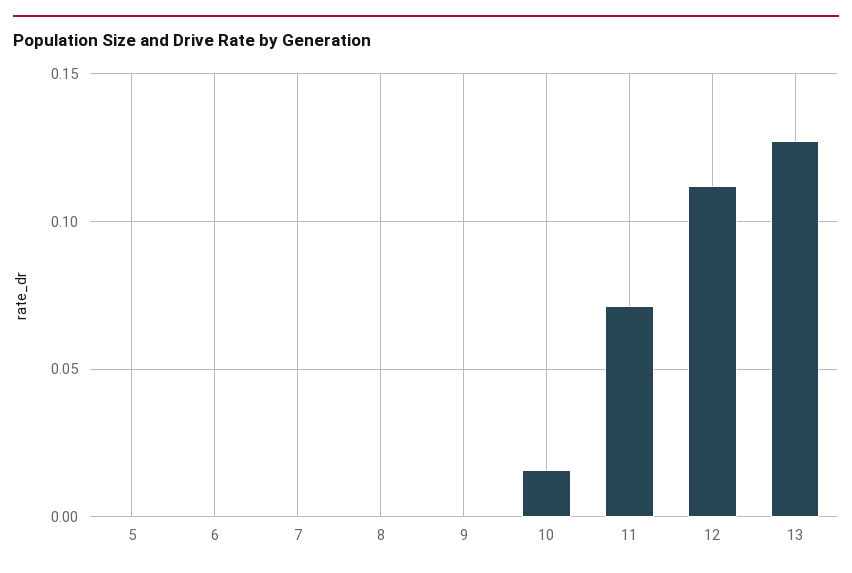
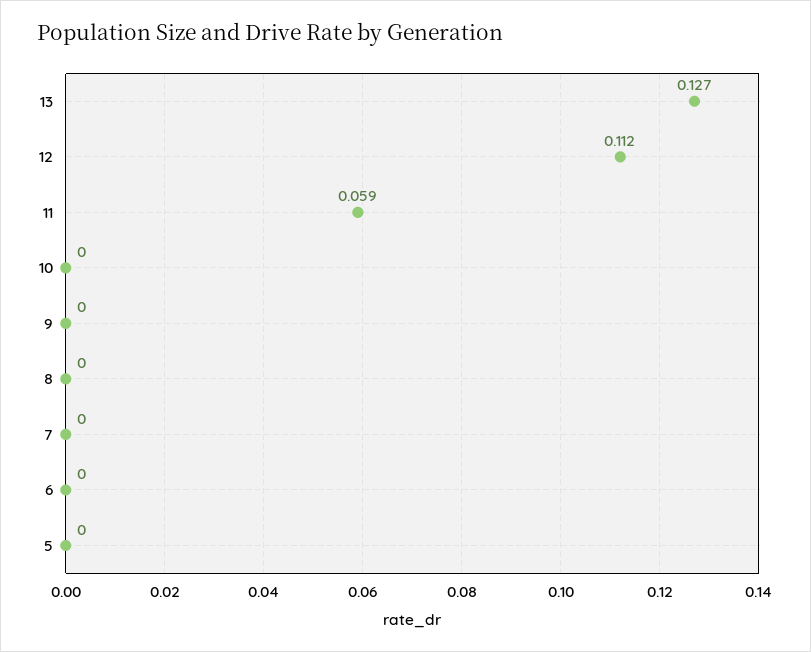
10: 0.015 -> 0
11: 0.07 -> 0.059

